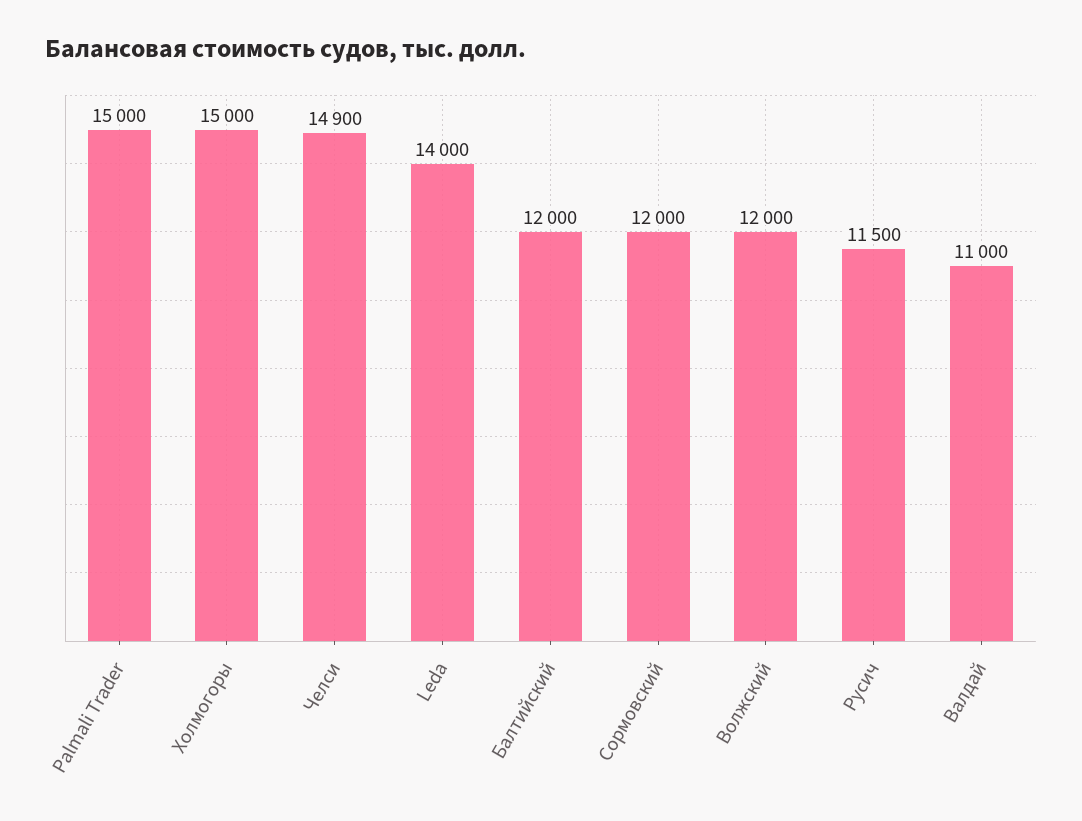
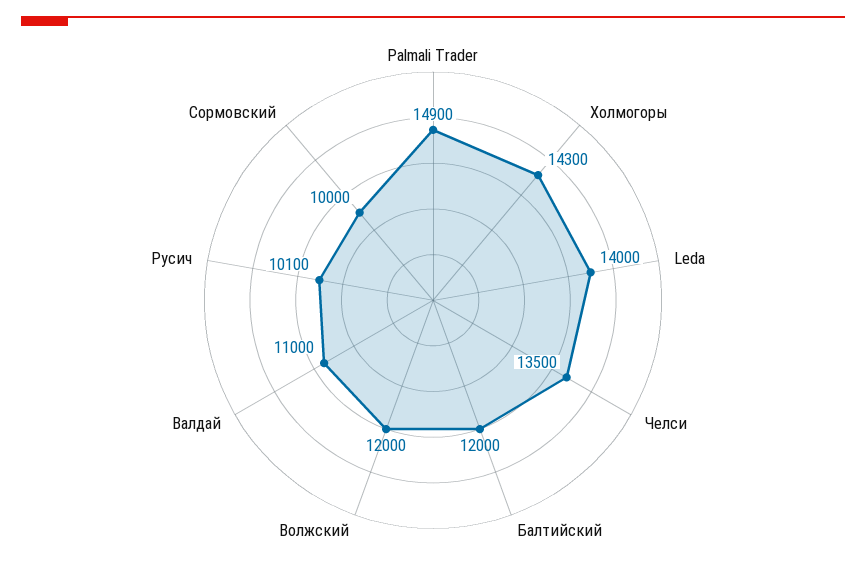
Palmali Trader: 15000 -> 14900
Холмогоры: 15000 -> 14300
Челси: 14900 -> 13500
Сормовский: 12000 -> 10000
Русич: 11500 -> 10100

